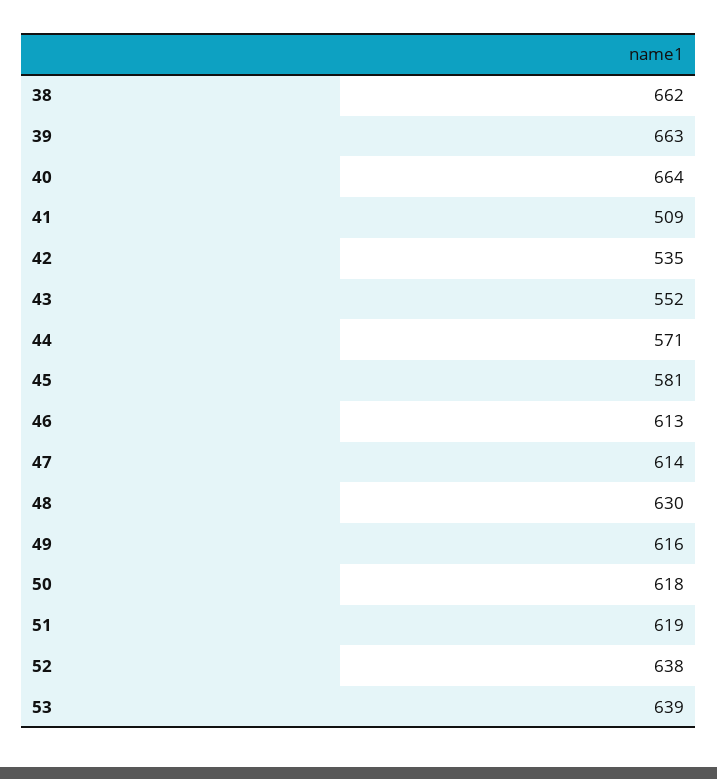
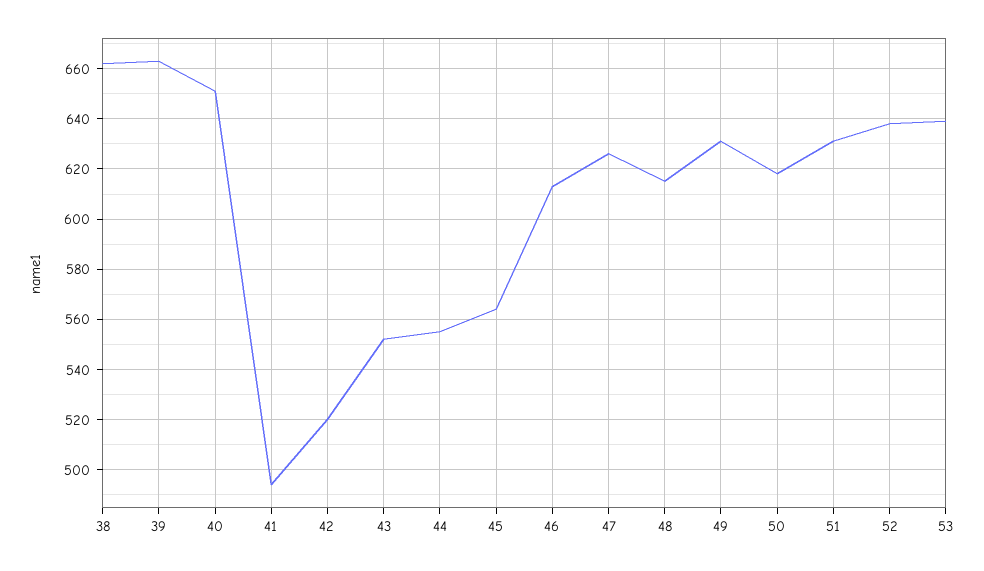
40: 664 -> 650
41: 509 -> 495
42: 535 -> 520
44: 571 -> 555
45: 581 -> 565
47: 614 -> 625
48: 630 -> 615
49: 616 -> 630
51: 619 -> 630

